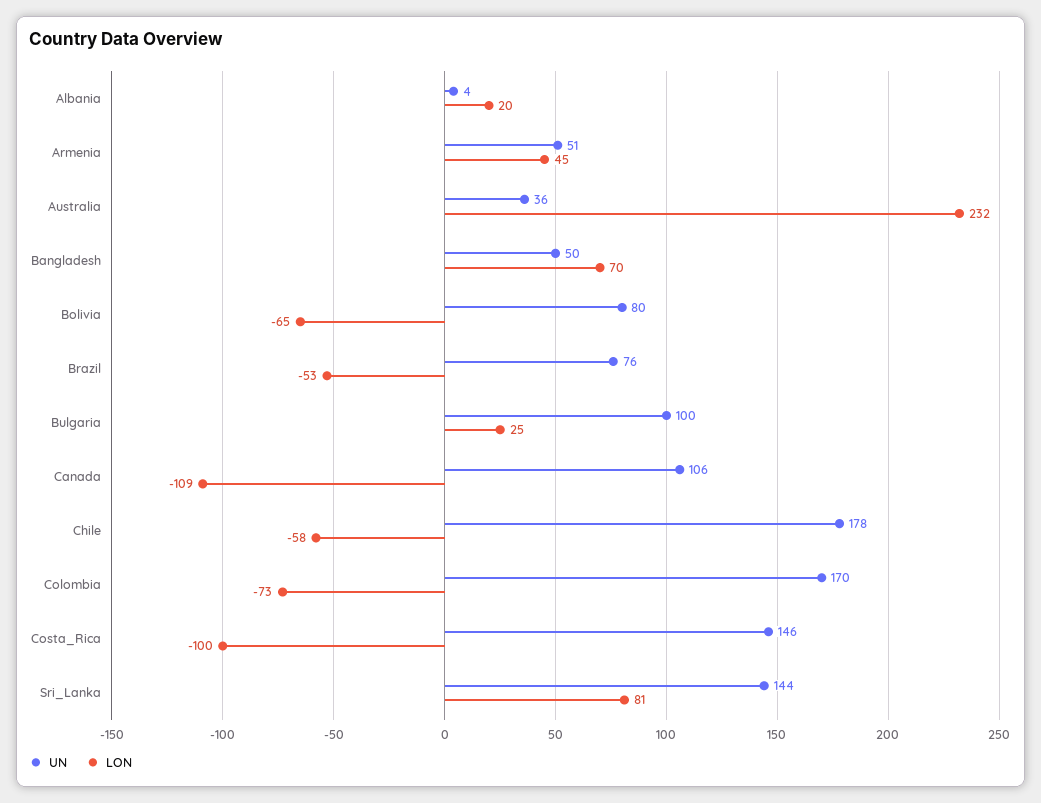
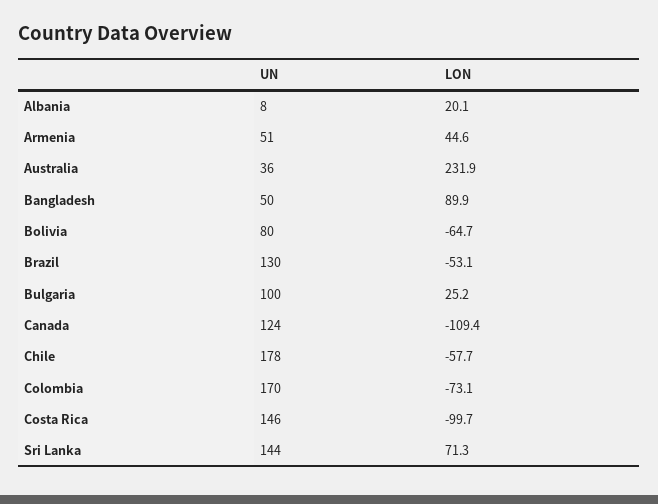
UN, Albania: 4 -> 8
LON, Bangladesh: 70 -> 89.9
UN, Brazil: 76 -> 130
UN, Canada: 106 -> 124
LON, Sri_Lanka: 81 -> 71.3

